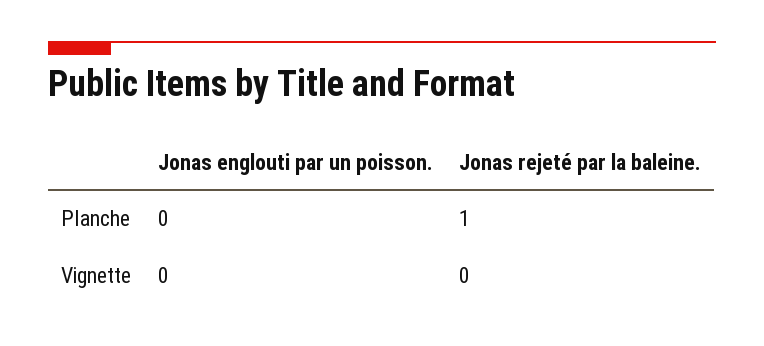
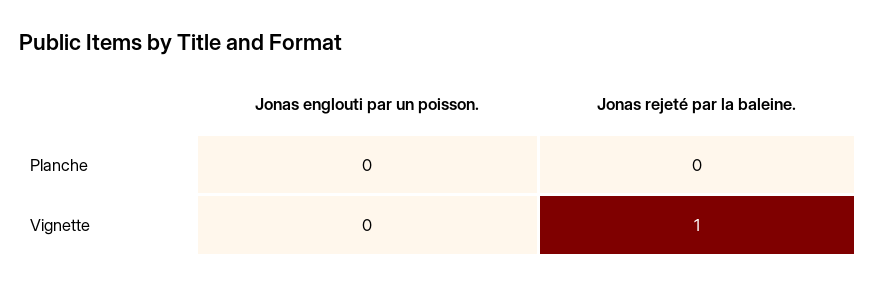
Jonas rejeté par la baleine., Planche: 1 -> 0
Jonas rejeté par la baleine., Vignette: 0 -> 1

